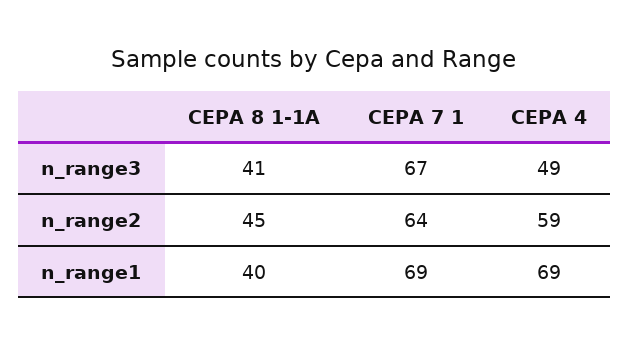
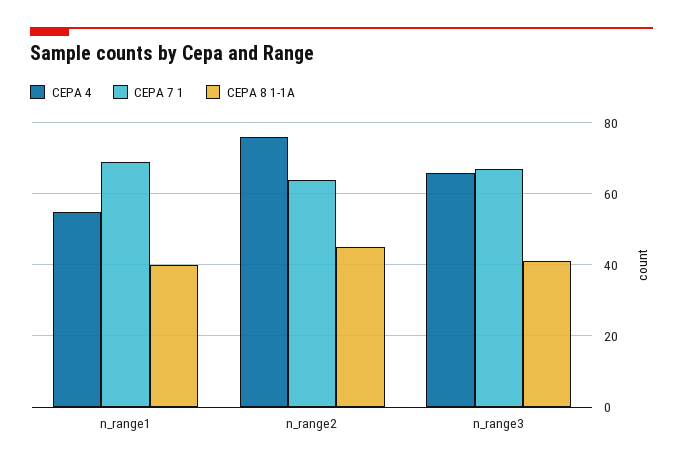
CEPA 4, n_range3: 49 -> 65
CEPA 4, n_range2: 59 -> 75
CEPA 4, n_range1: 69 -> 55

